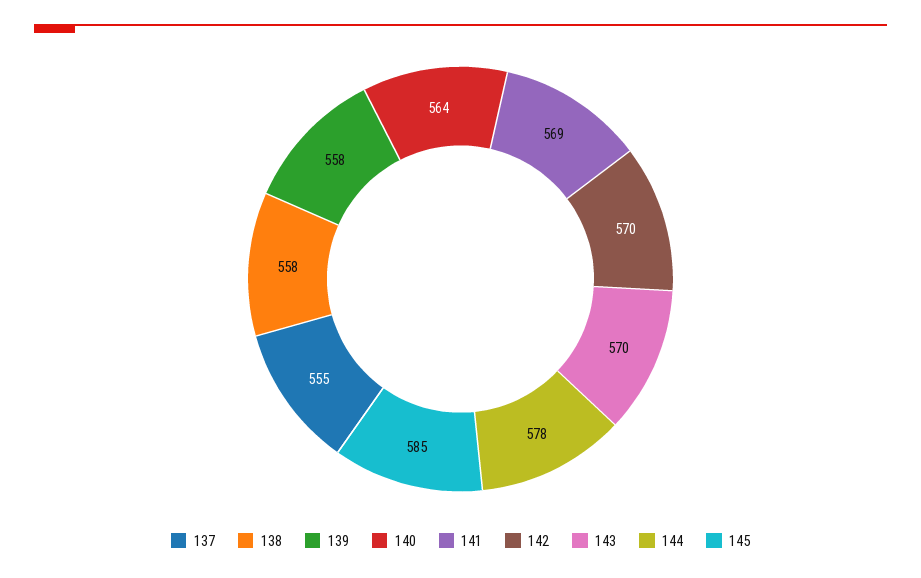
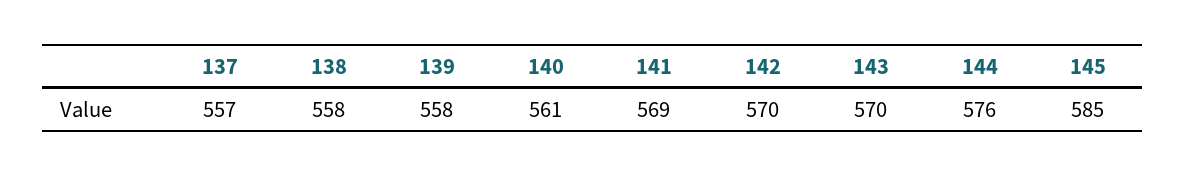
137: 555 -> 557
140: 564 -> 561
144: 578 -> 576

